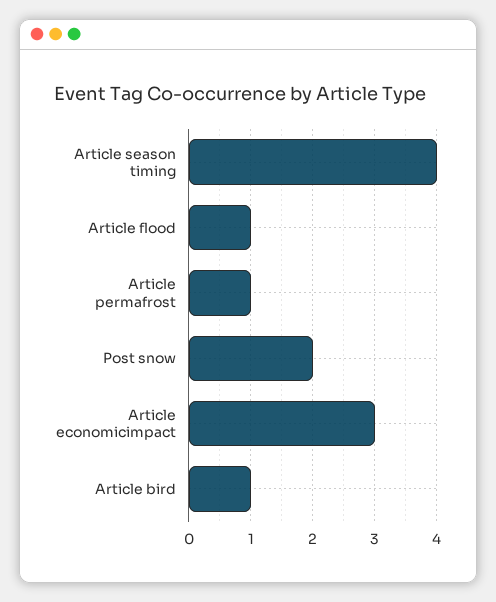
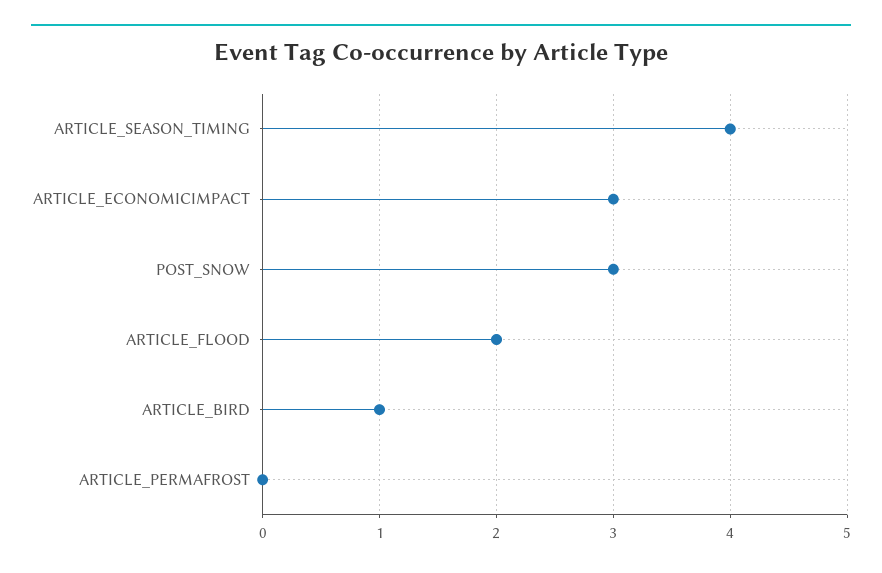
Article flood: 1 -> 2
Article permafrost: 1 -> 0
Post snow: 2 -> 3

